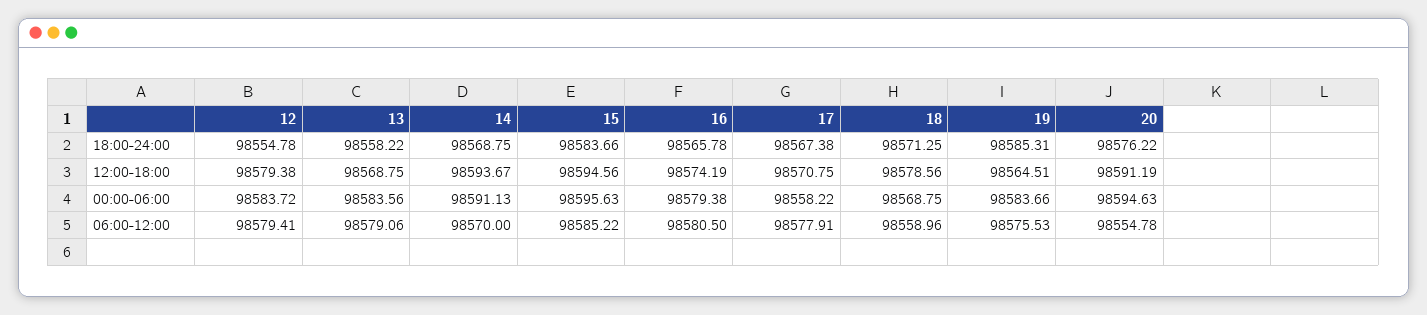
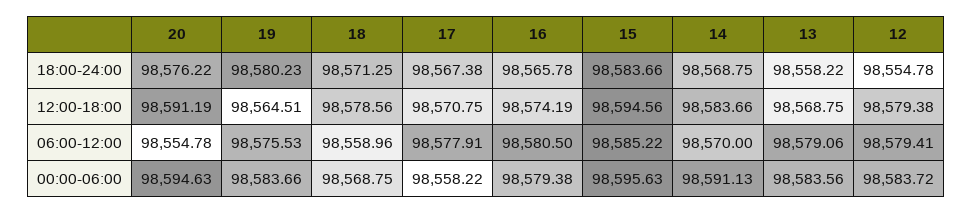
19, 18:00-24:00: 98585.31 -> 98580.23
14, 12:00-18:00: 98593.67 -> 98583.66

